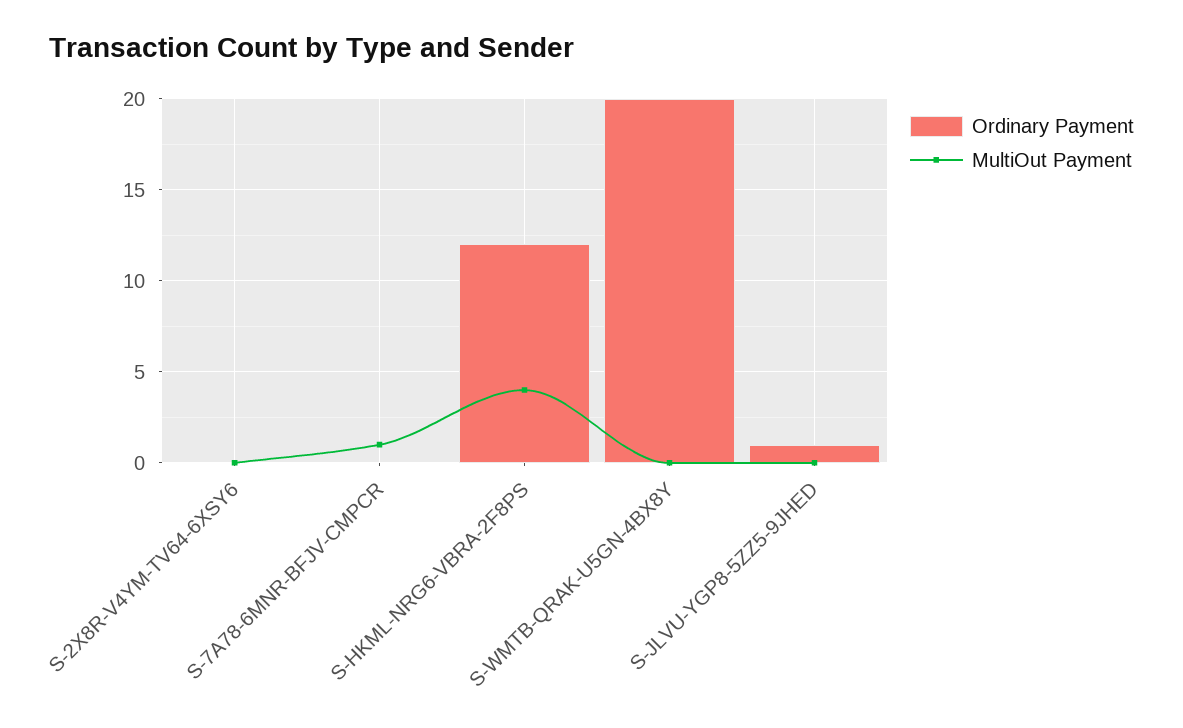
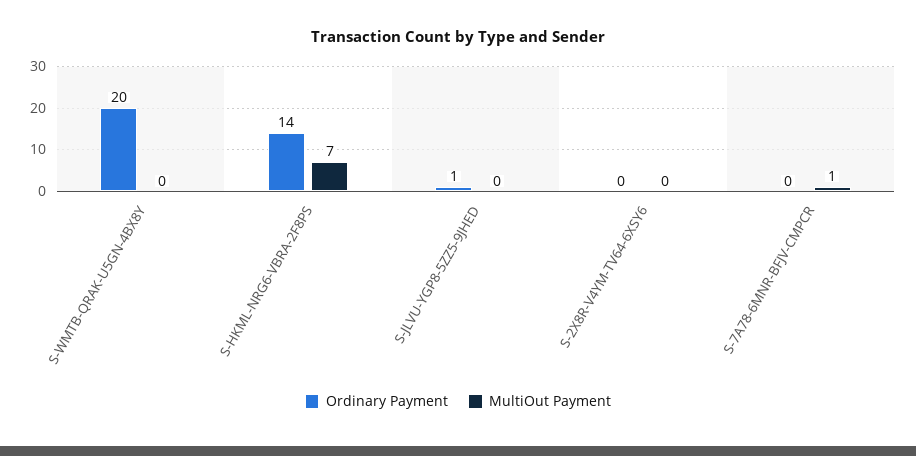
Ordinary Payment, S-HKML-NRG6-VBRA-2F8PS: 12 -> 14
MultiOut Payment, S-HKML-NRG6-VBRA-2F8PS: 4 -> 7

